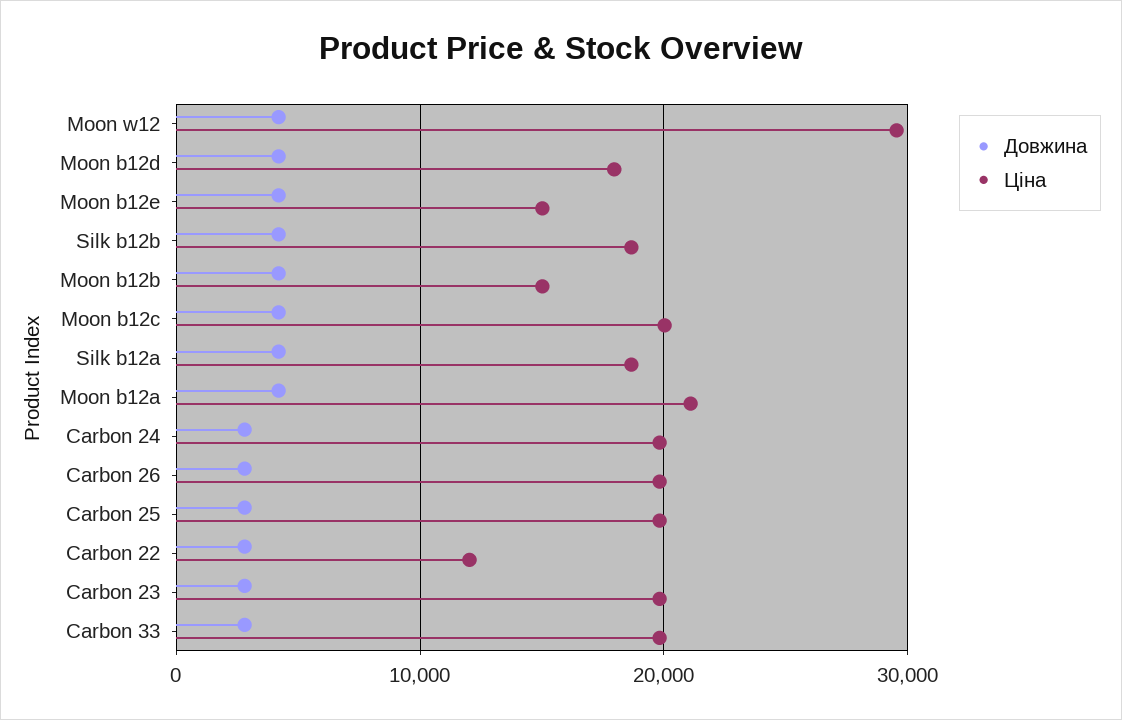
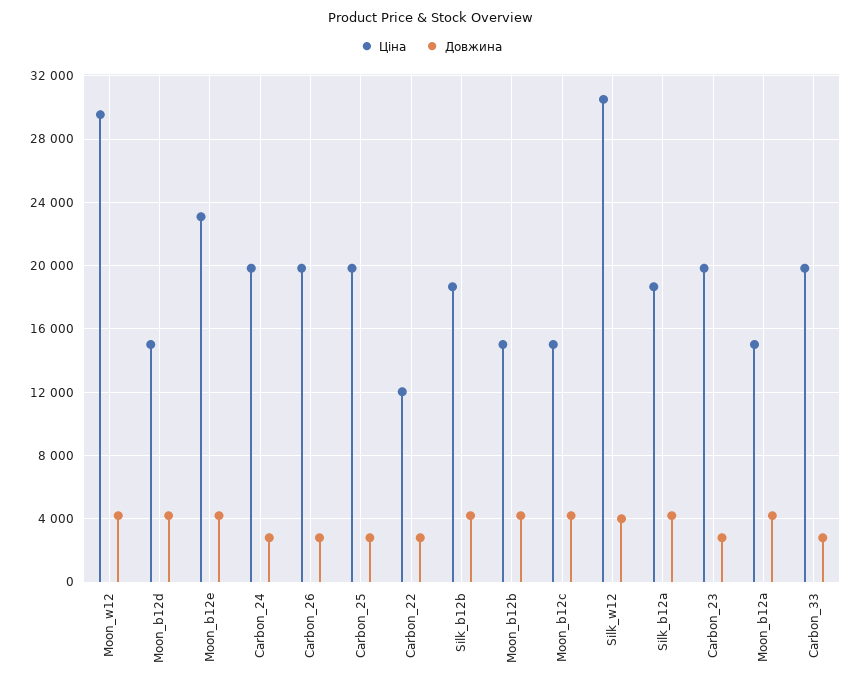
Ціна, Moon b12d: 18000 -> 15000
Ціна, Moon b12e: 15000 -> 23000
Ціна, Moon b12c: 20000 -> 15000
Ціна, Moon b12a: 21000 -> 15000
Ціна, Silk_w12: none -> 30500
Довжина, Silk_w12: none -> 4000

